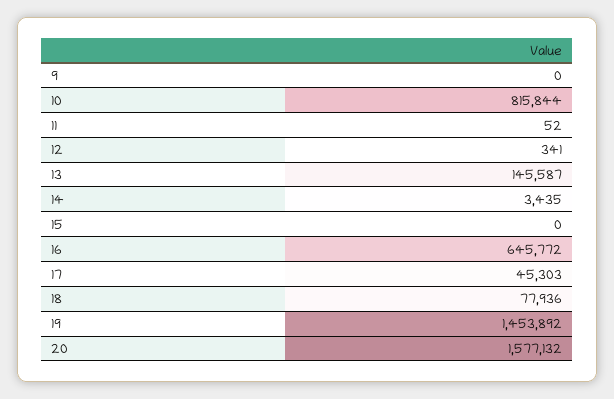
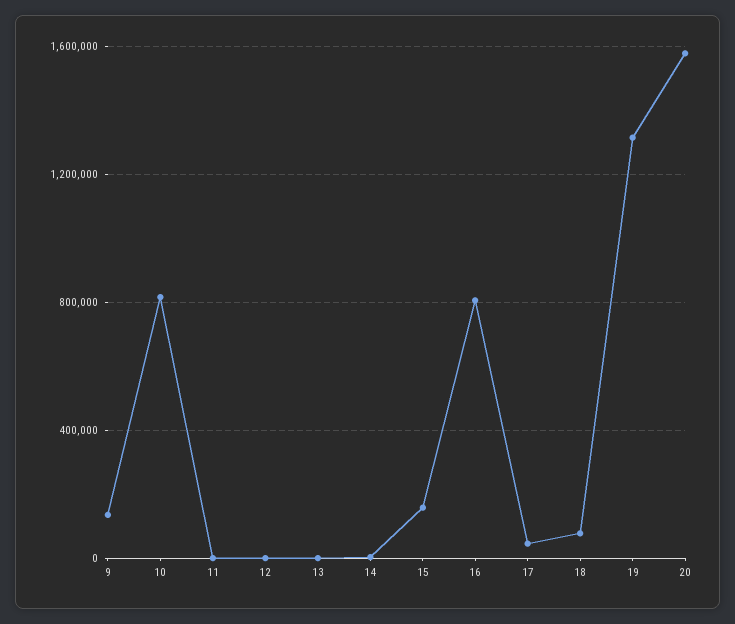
9: 0 -> 150000
13: 145587 -> 0
15: 0 -> 150000
16: 645772 -> 800000
19: 1453892 -> 1300000

